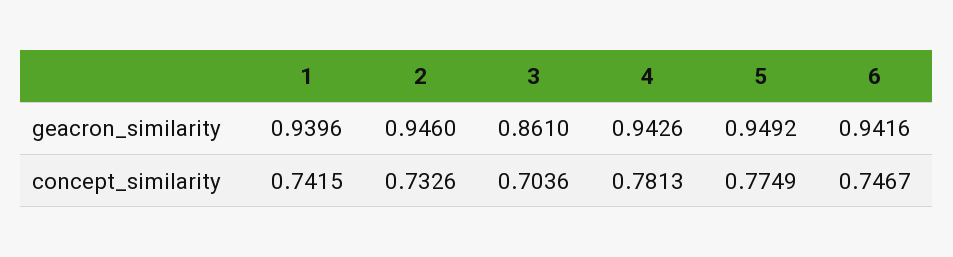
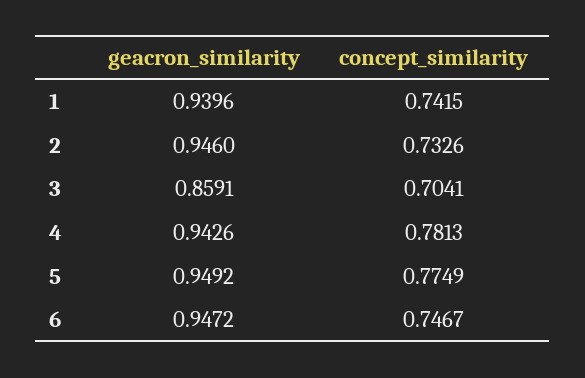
3, geacron_similarity: 0.861 -> 0.8591
6, geacron_similarity: 0.9416 -> 0.9472
3, concept_similarity: 0.7036 -> 0.7041

